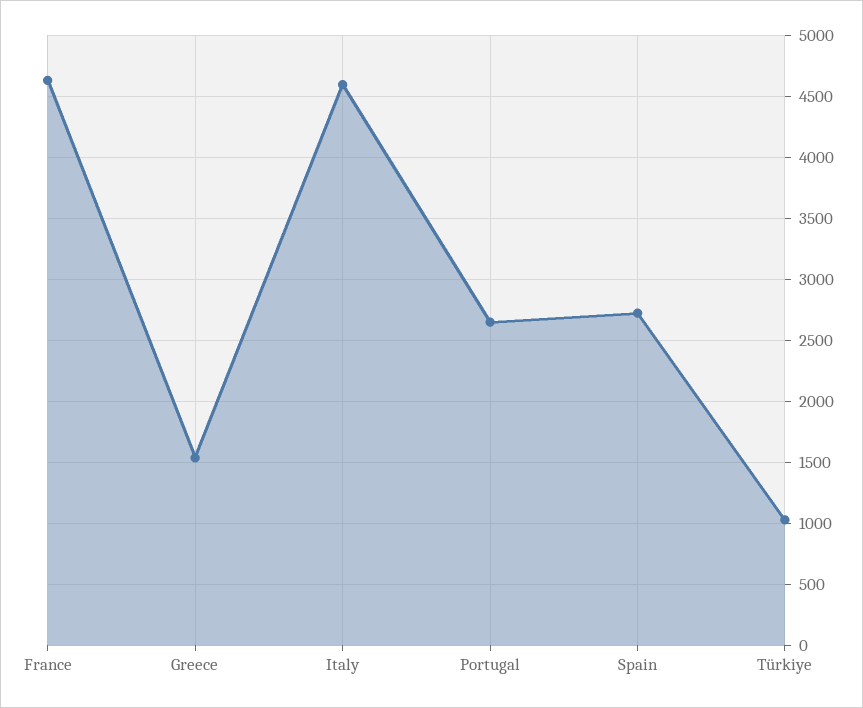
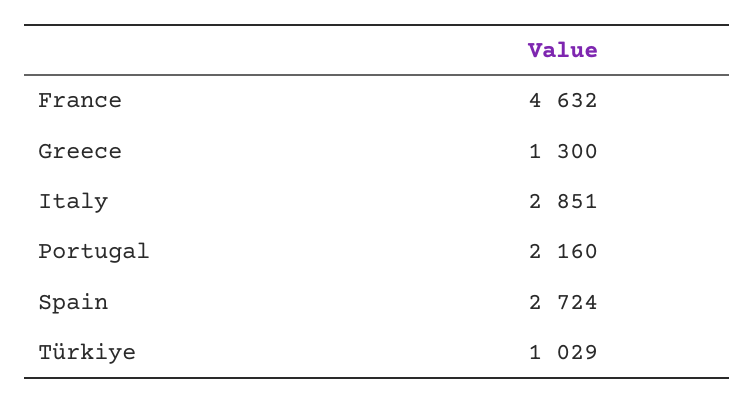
Greece: 1550 -> 1300
Italy: 4600 -> 2851
Portugal: 2650 -> 2160

